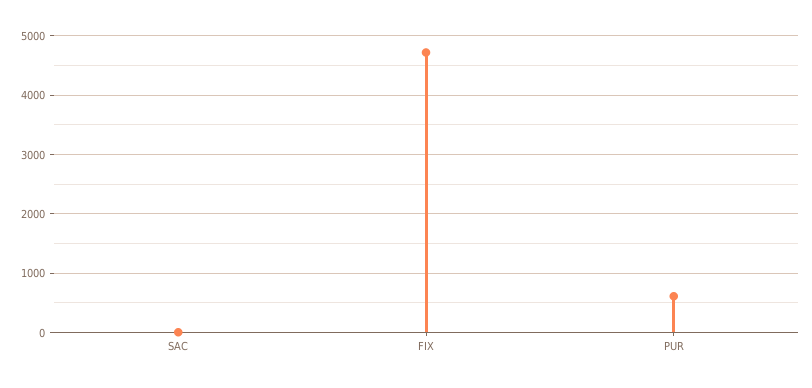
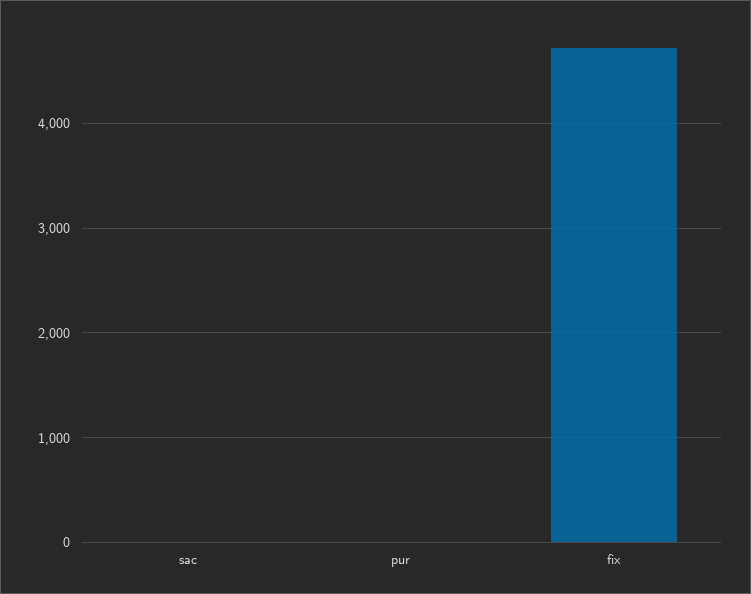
PUR: 600 -> 0

